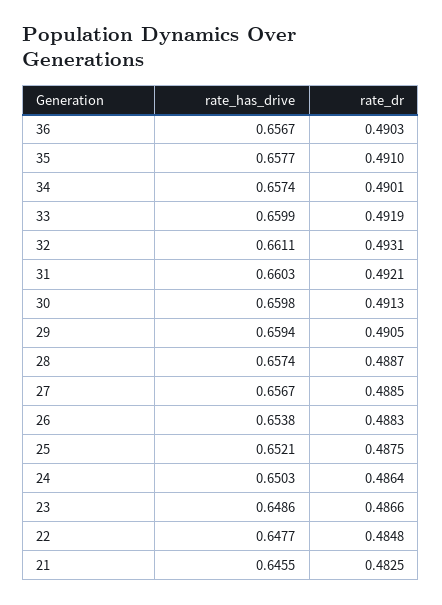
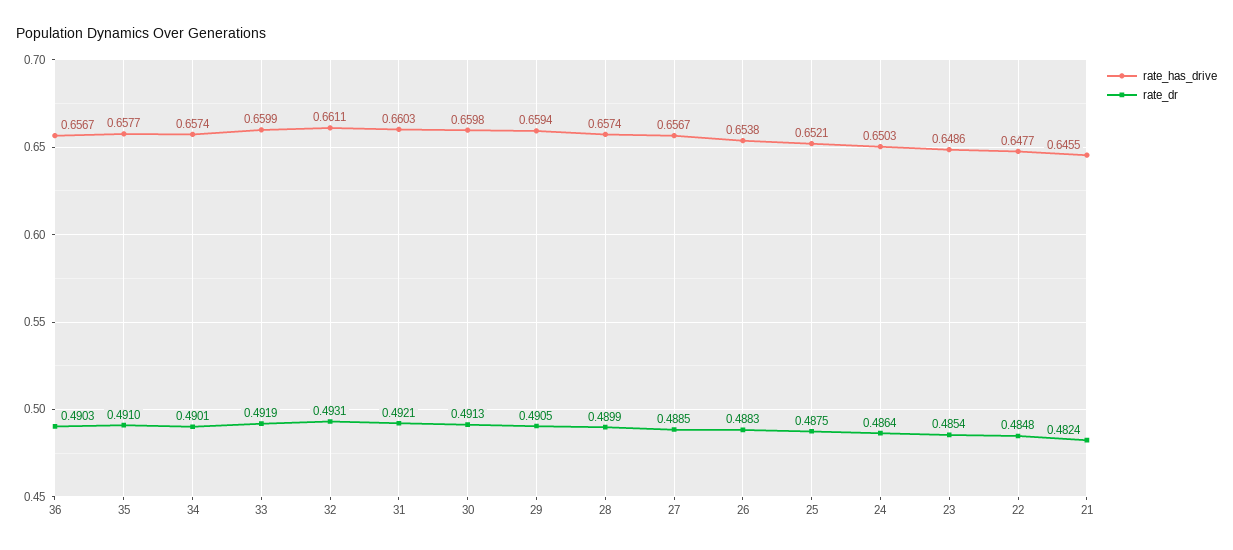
rate_dr, 28: 0.4887 -> 0.4899
rate_dr, 23: 0.4866 -> 0.4854
rate_dr, 21: 0.4825 -> 0.4824

